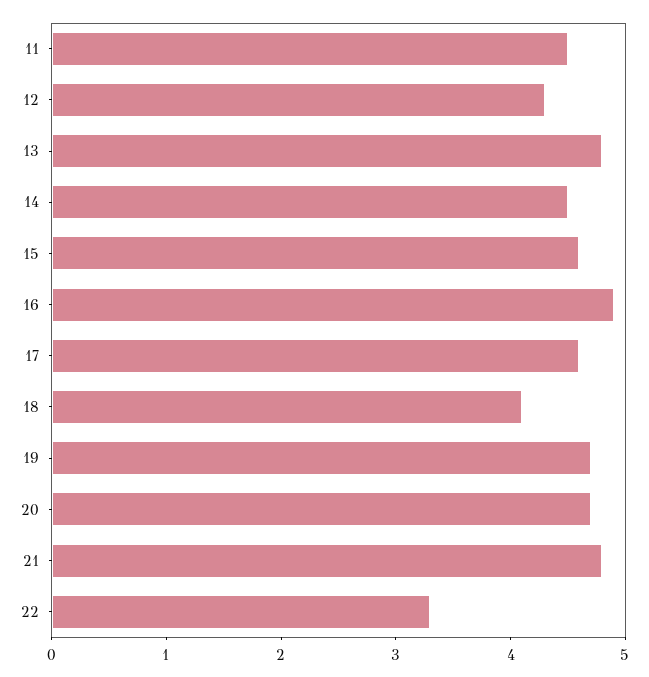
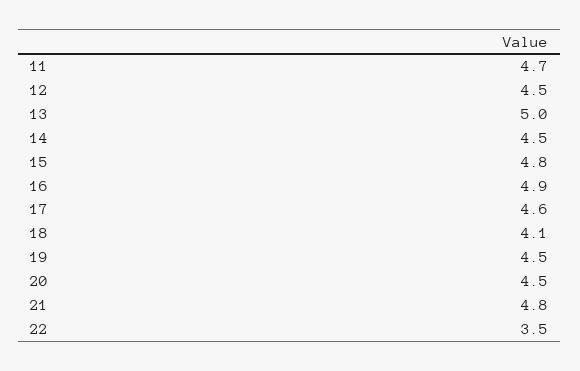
11: 4.5 -> 4.7
12: 4.3 -> 4.5
13: 4.8 -> 5
15: 4.6 -> 4.8
19: 4.7 -> 4.5
20: 4.7 -> 4.5
22: 3.3 -> 3.5

